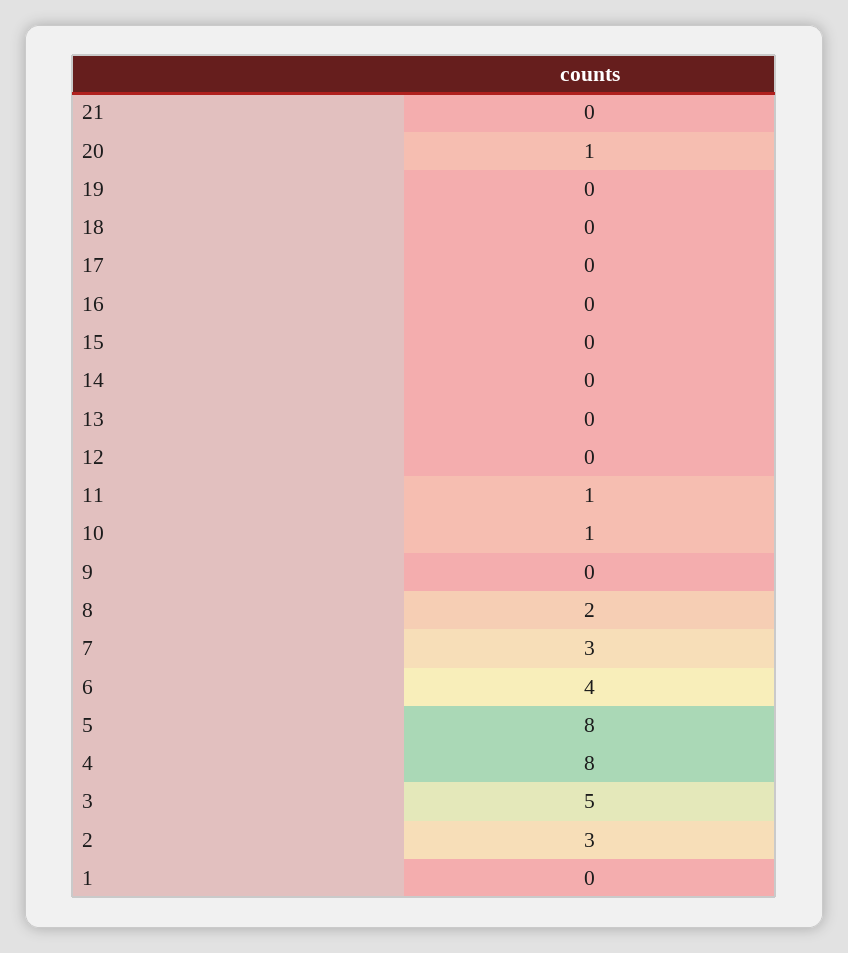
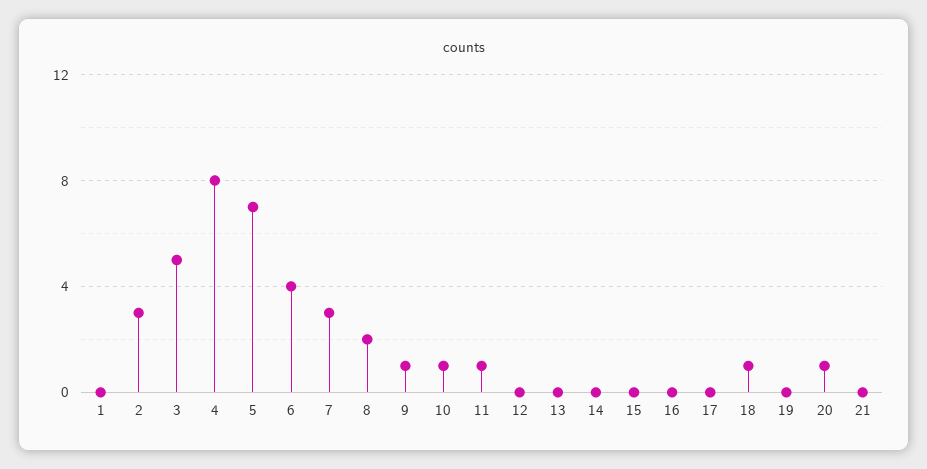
18: 0 -> 1
9: 0 -> 1
5: 8 -> 7

